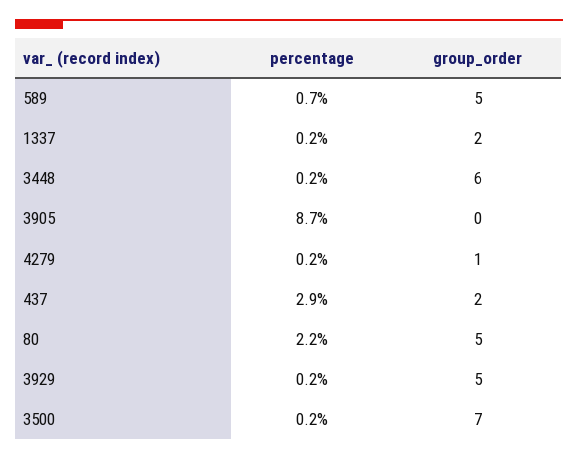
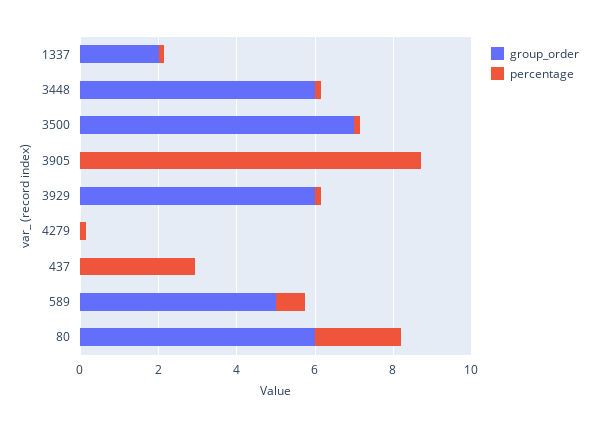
group_order, 4279: 1 -> 0
group_order, 437: 2 -> 0
group_order, 80: 5 -> 6
group_order, 3929: 5 -> 6

